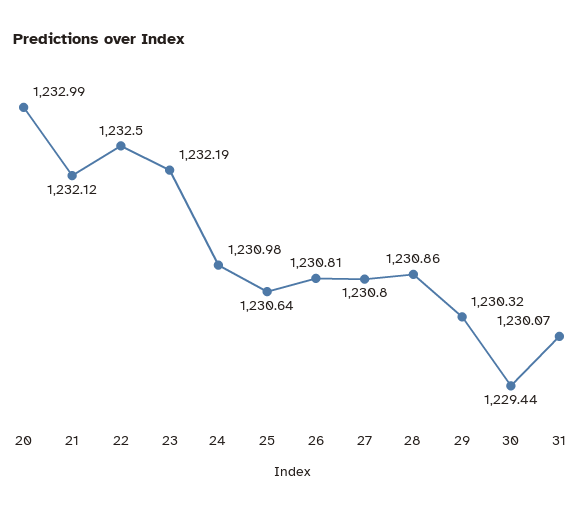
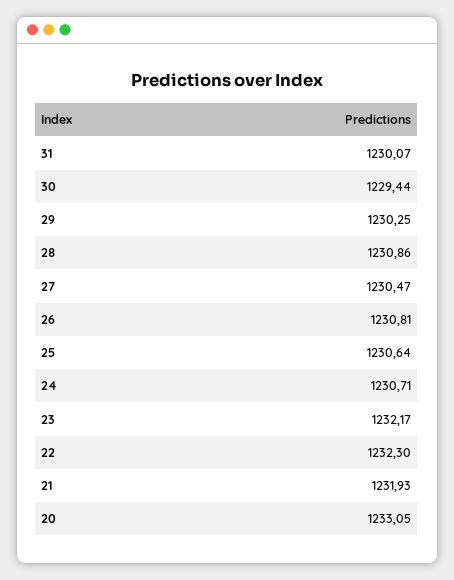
20: 1232.99 -> 1233.05
21: 1232.12 -> 1231.93
22: 1232.5 -> 1232.3
23: 1232.19 -> 1232.17
24: 1230.98 -> 1230.71
27: 1230.8 -> 1230.47
29: 1230.32 -> 1230.25

